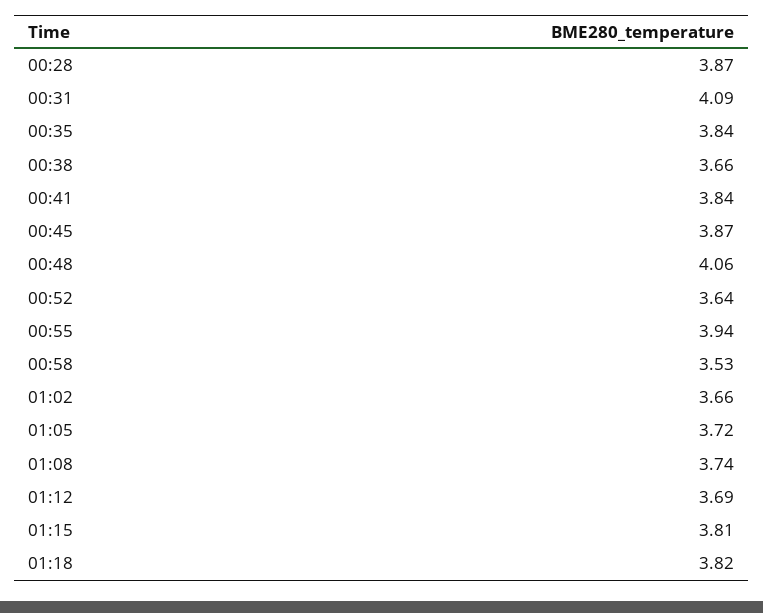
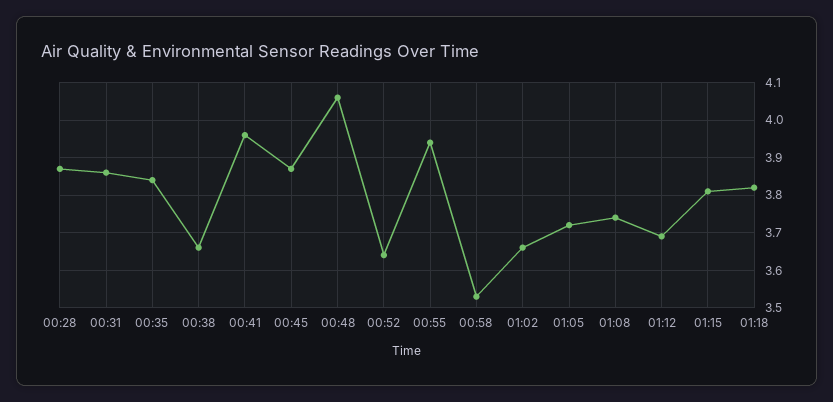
00:31: 4.09 -> 3.85
00:41: 3.84 -> 3.95

